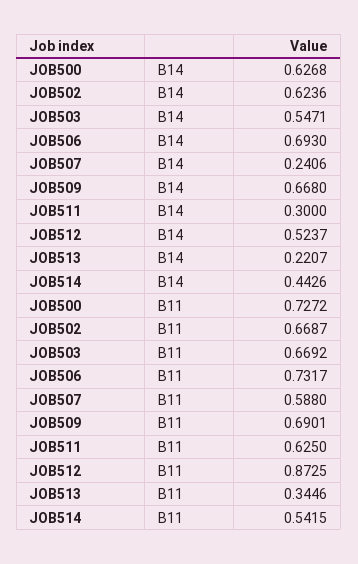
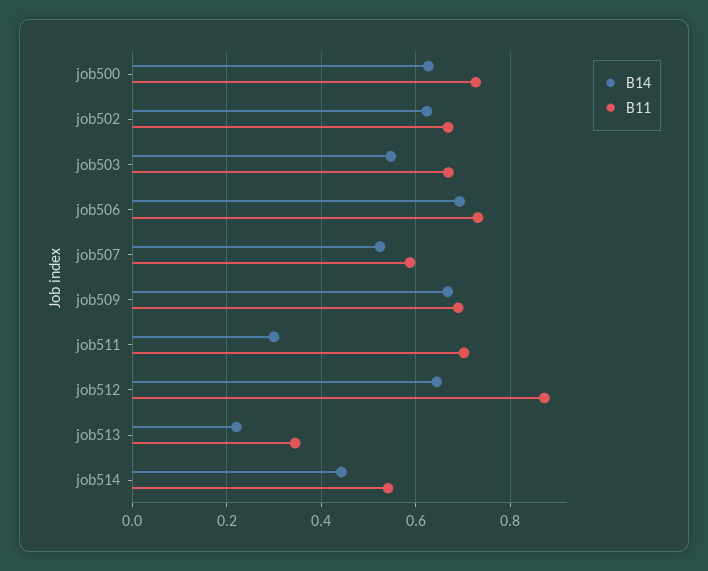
B14, JOB507: 0.2406 -> 0.52
B14, JOB512: 0.5237 -> 0.64
B11, JOB511: 0.625 -> 0.7

